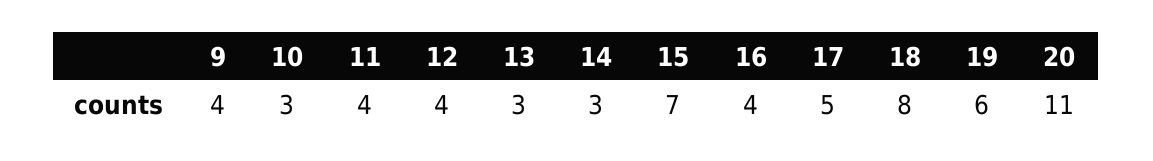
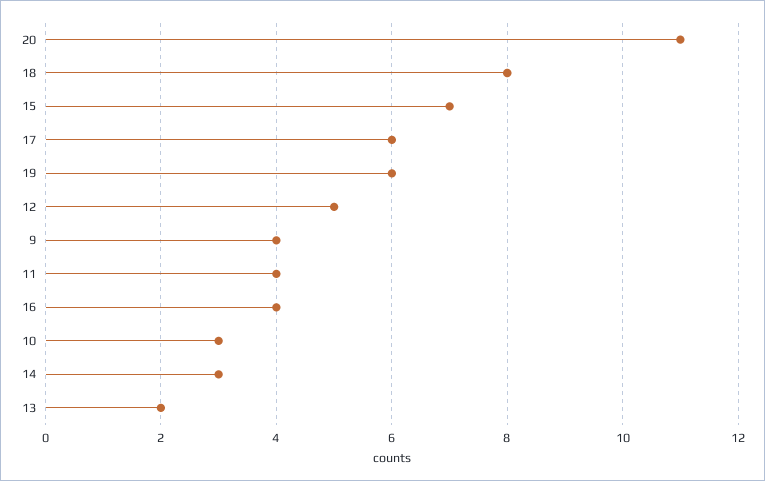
12: 4 -> 5
13: 3 -> 2
17: 5 -> 6

